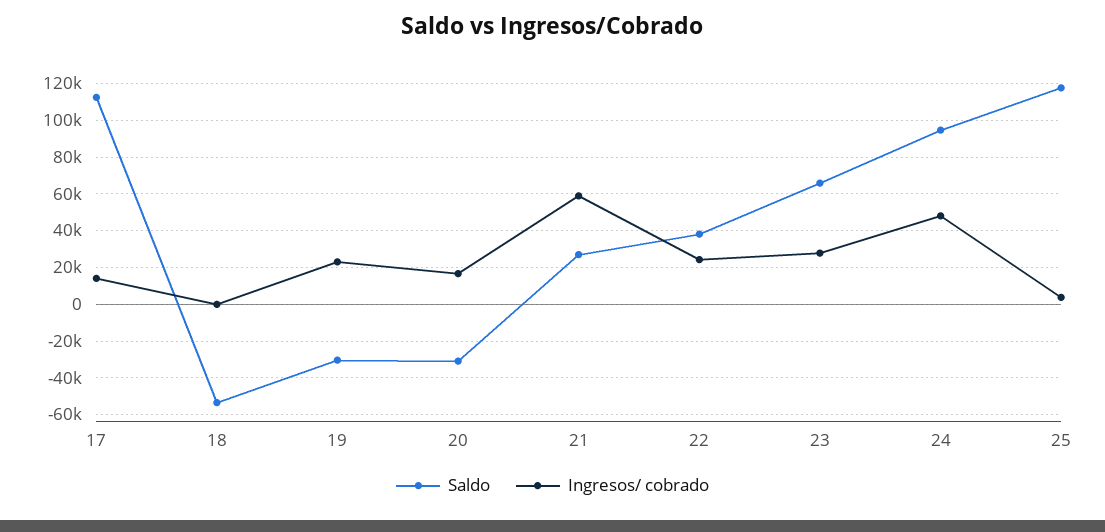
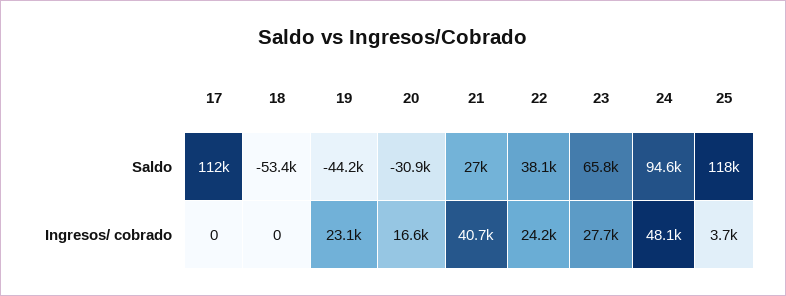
Ingresos/ cobrado, 17: 15000 -> 0
Saldo, 19: -30000 -> -44200
Ingresos/ cobrado, 21: 60000 -> 40700

